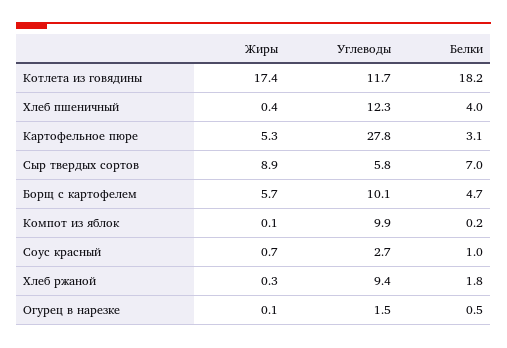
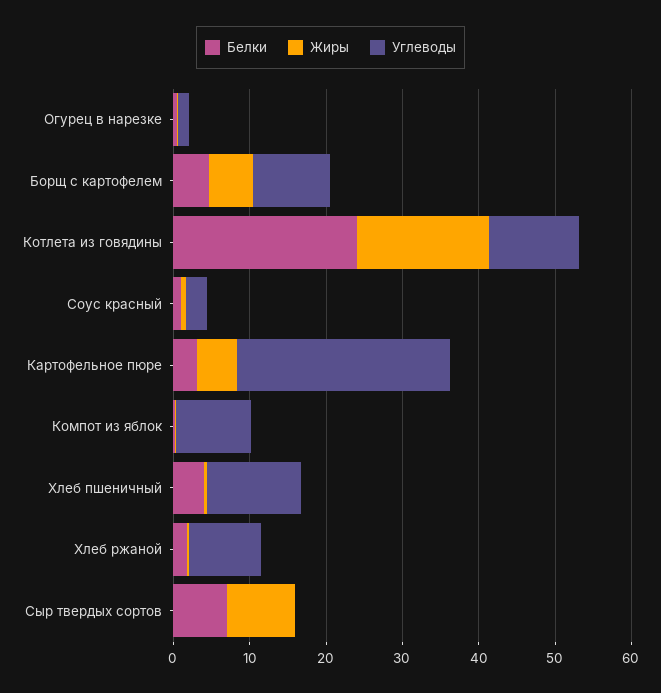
Белки, Котлета из говядины: 18.2 -> 24
Углеводы, Сыр твердых сортов: 5.8 -> 0

